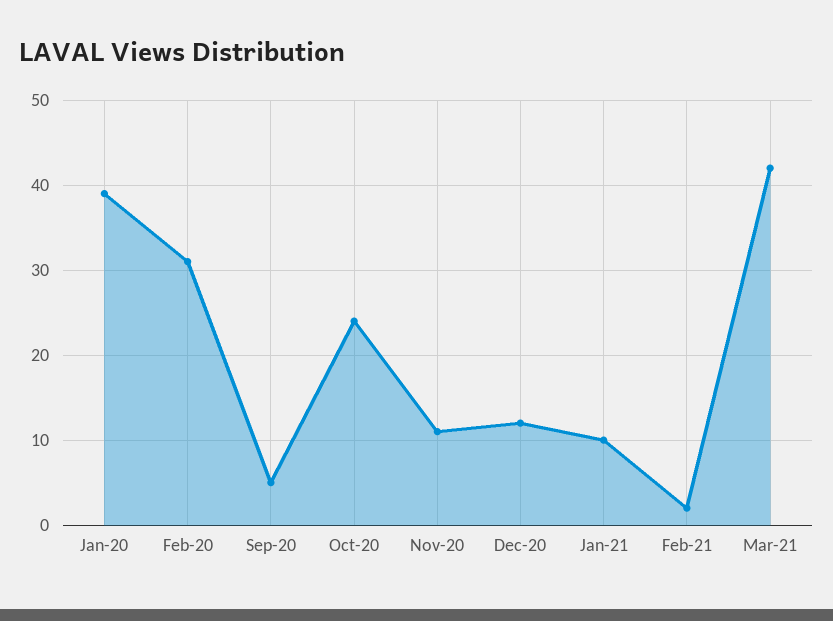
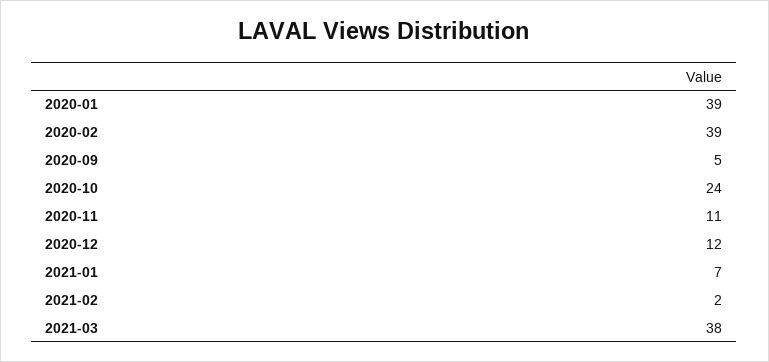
Feb-20: 31 -> 39
Jan-21: 10 -> 7
Mar-21: 42 -> 38

